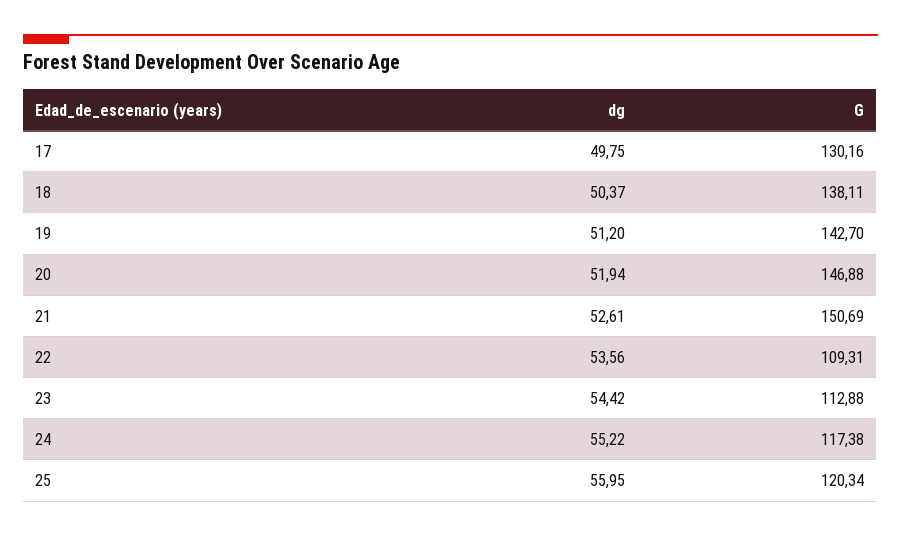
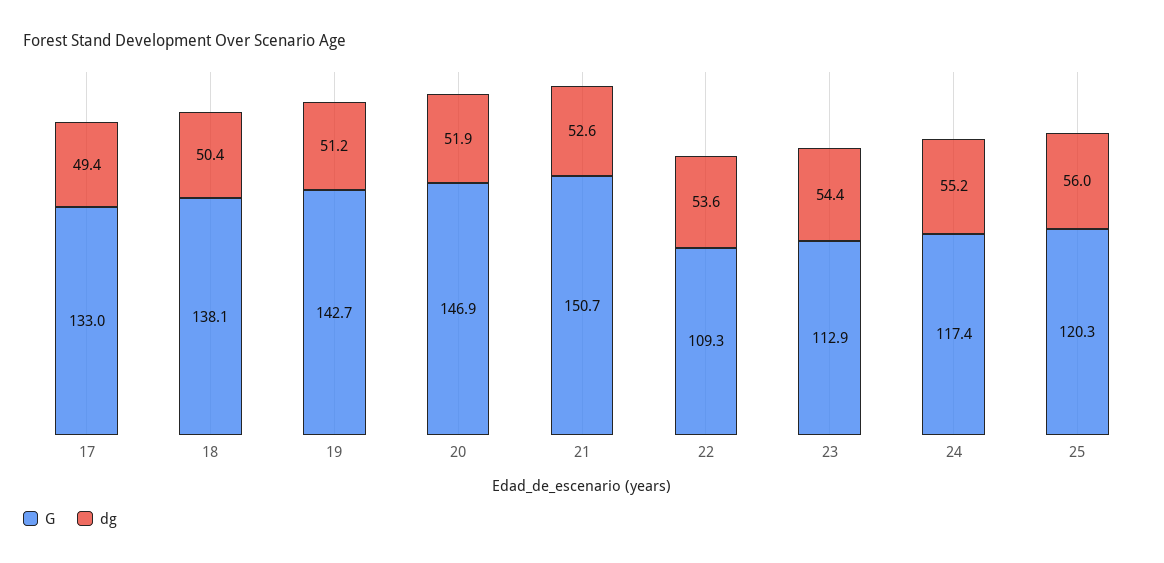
dg, 17: 49.75 -> 49.4
G, 17: 130.16 -> 133

